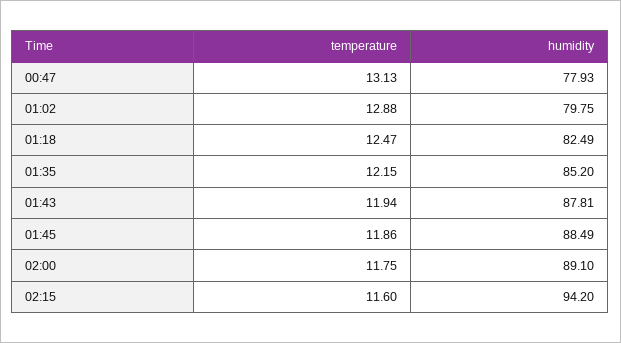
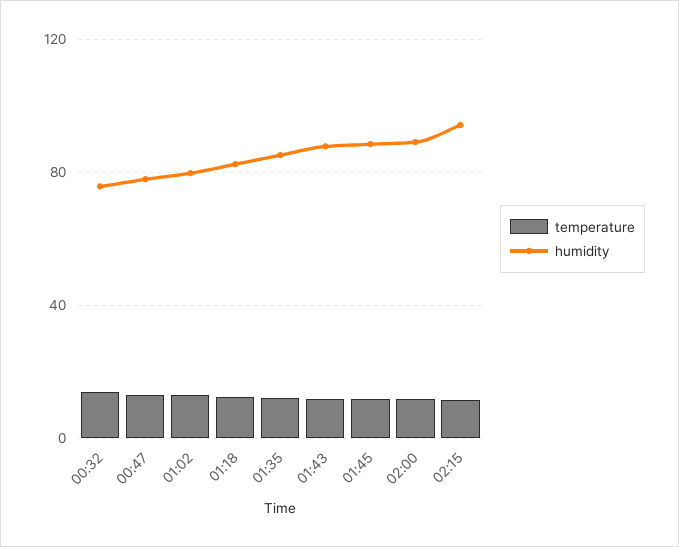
temperature, 00:32: none -> 15
humidity, 00:32: none -> 75

